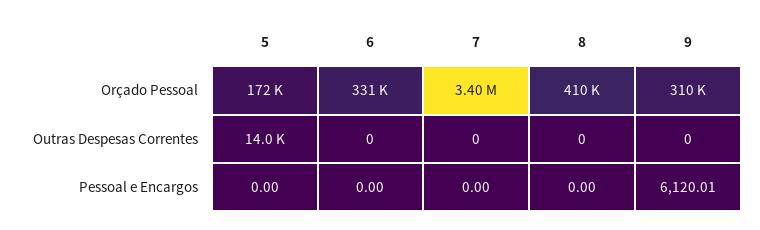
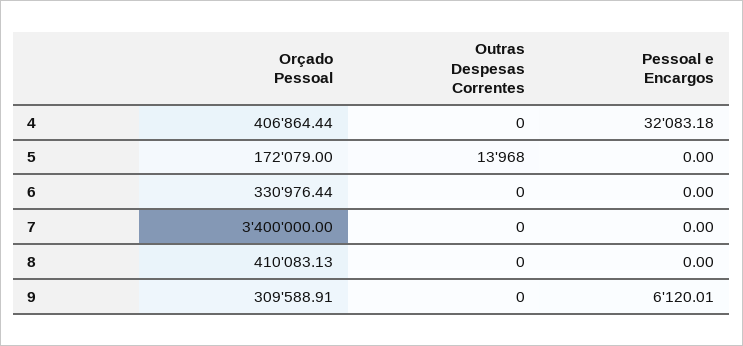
4, Orçado Pessoal: none -> 406864.44
4, Outras Despesas Correntes: none -> 0
4, Pessoal e Encargos: none -> 32083.18

